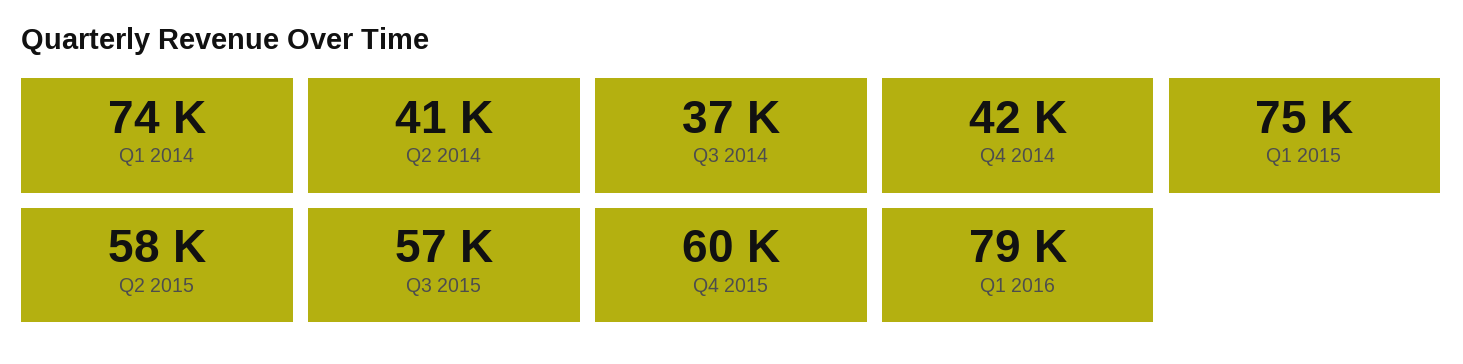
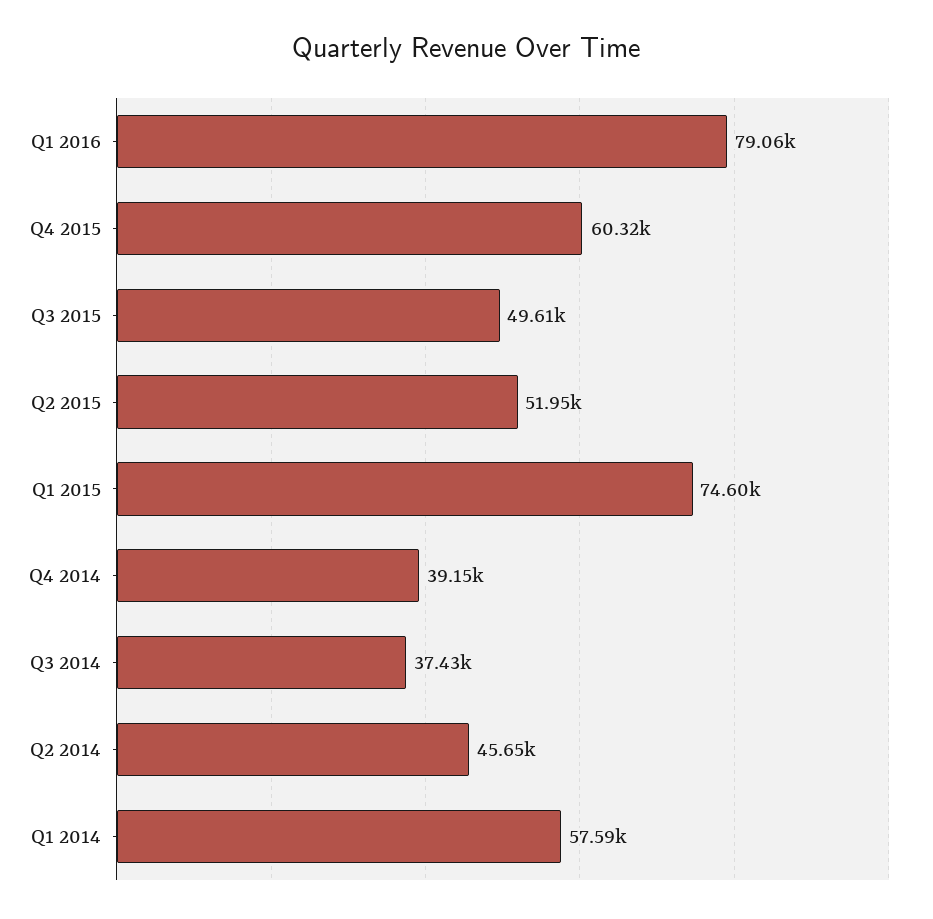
Q1 2014: 74000 -> 57590
Q2 2014: 41000 -> 45650
Q4 2014: 42000 -> 39150
Q2 2015: 58000 -> 51950
Q3 2015: 57000 -> 49610

